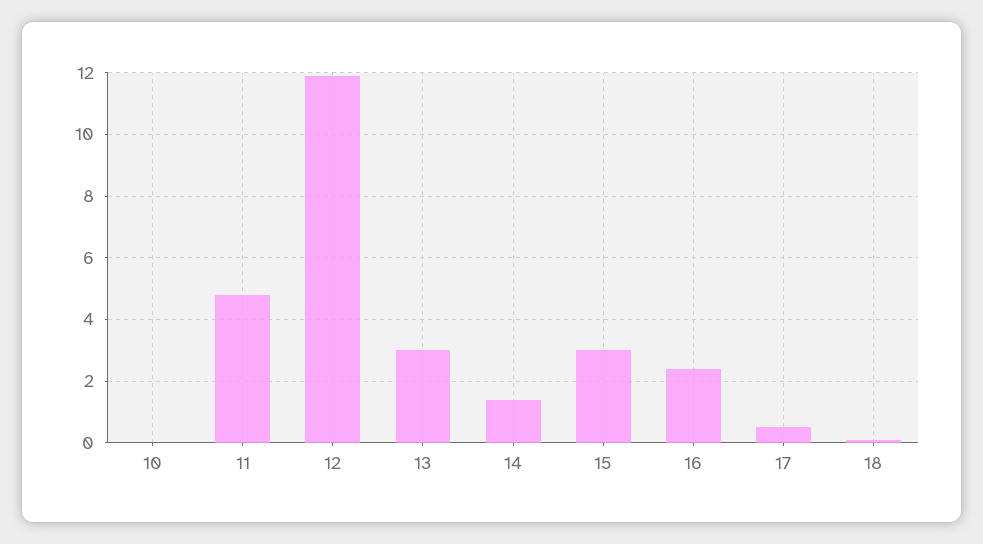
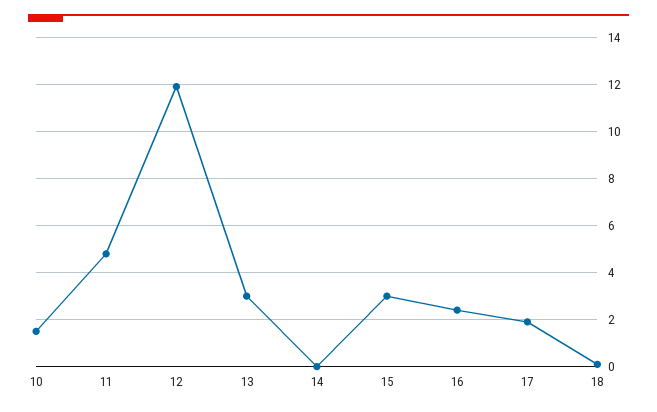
10: 0 -> 1.5
14: 1.5 -> 0
17: 0.5 -> 2

